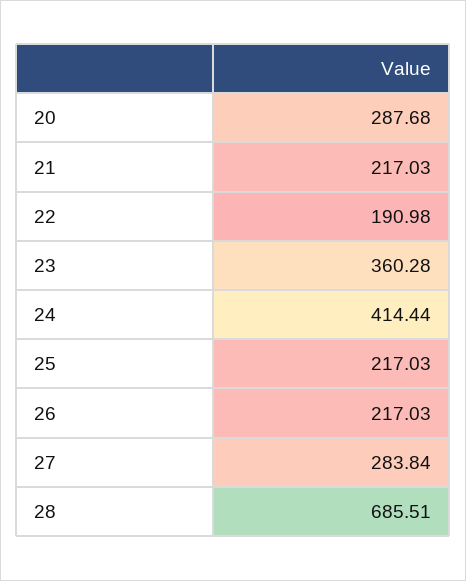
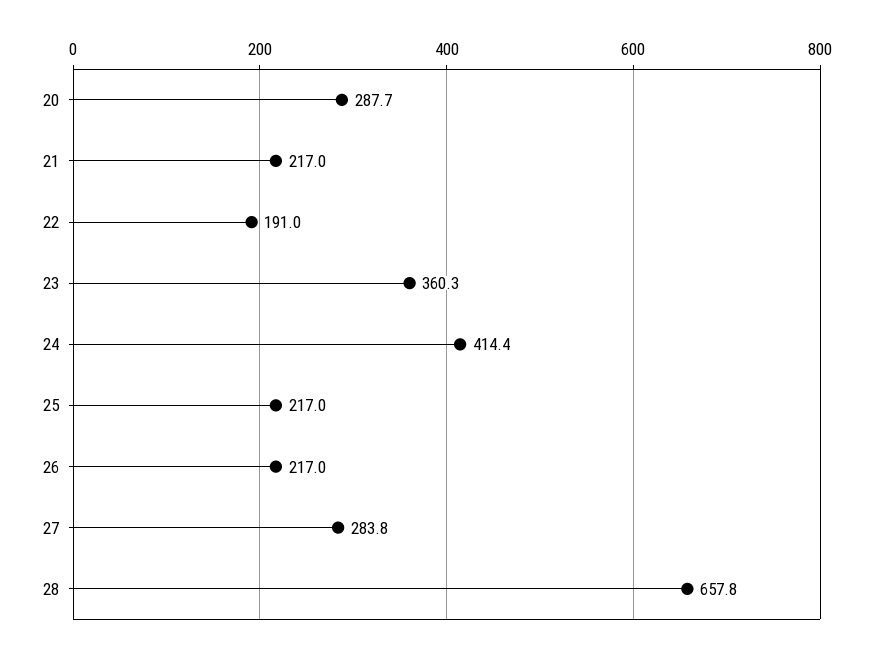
28: 685.51 -> 657.8

